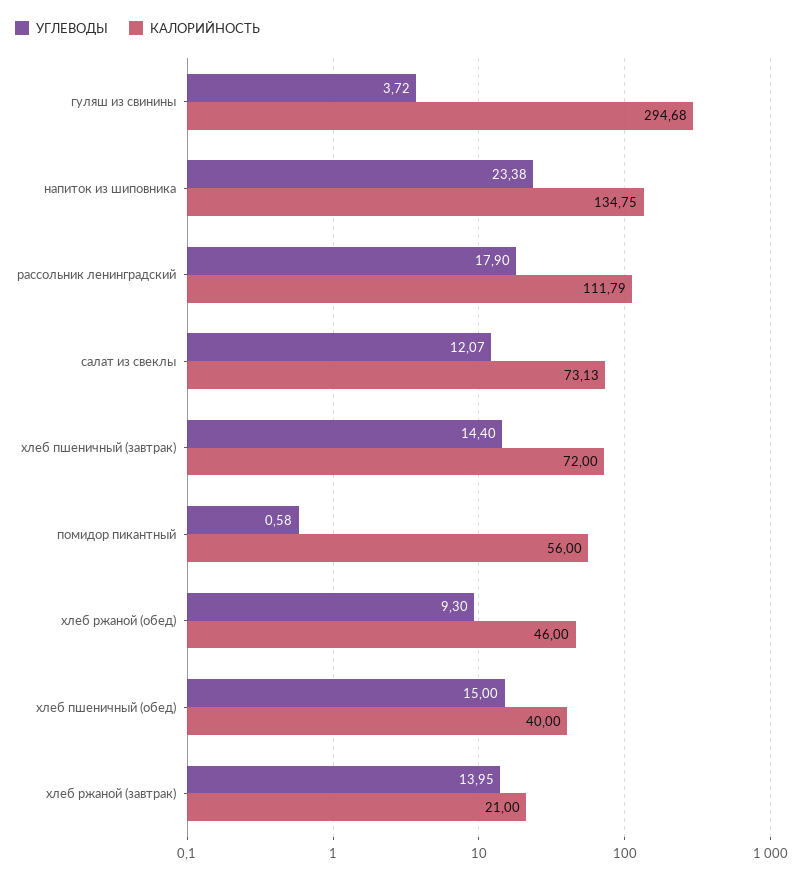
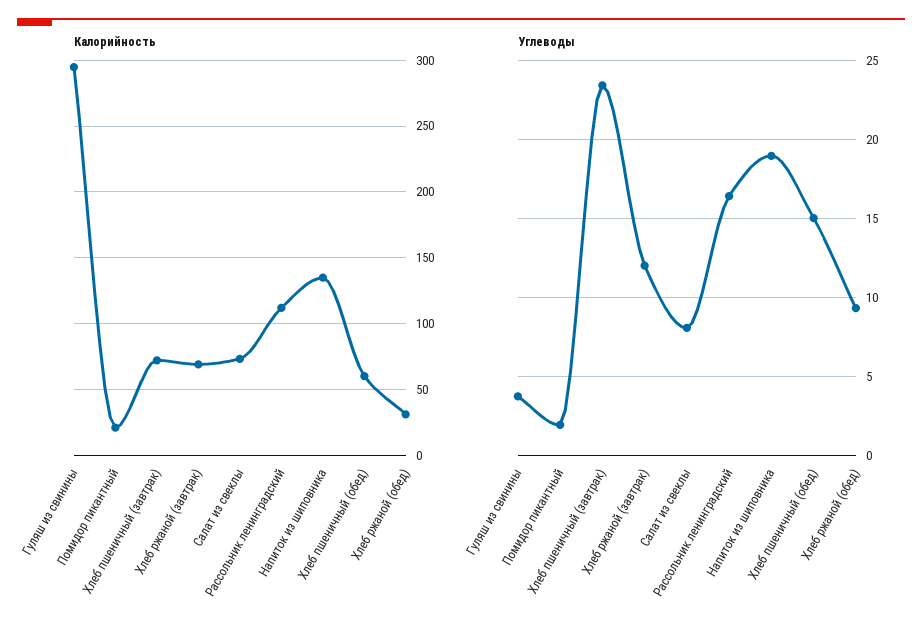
УГЛЕВОДЫ, напиток из шиповника: 23.38 -> 19
УГЛЕВОДЫ, рассольник ленинградский: 17.9 -> 16.5
УГЛЕВОДЫ, салат из свеклы: 12.07 -> 8
УГЛЕВОДЫ, хлеб пшеничный (завтрак): 14.4 -> 23.5
УГЛЕВОДЫ, помидор пикантный: 0.58 -> 2
КАЛОРИЙНОСТЬ, помидор пикантный: 56 -> 20
КАЛОРИЙНОСТЬ, хлеб ржаной (обед): 46 -> 30
КАЛОРИЙНОСТЬ, хлеб пшеничный (обед): 40 -> 60
УГЛЕВОДЫ, хлеб ржаной (завтрак): 13.95 -> 12
КАЛОРИЙНОСТЬ, хлеб ржаной (завтрак): 21 -> 70

